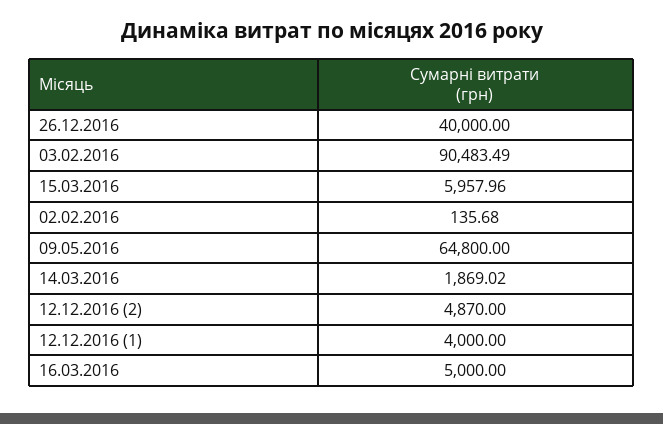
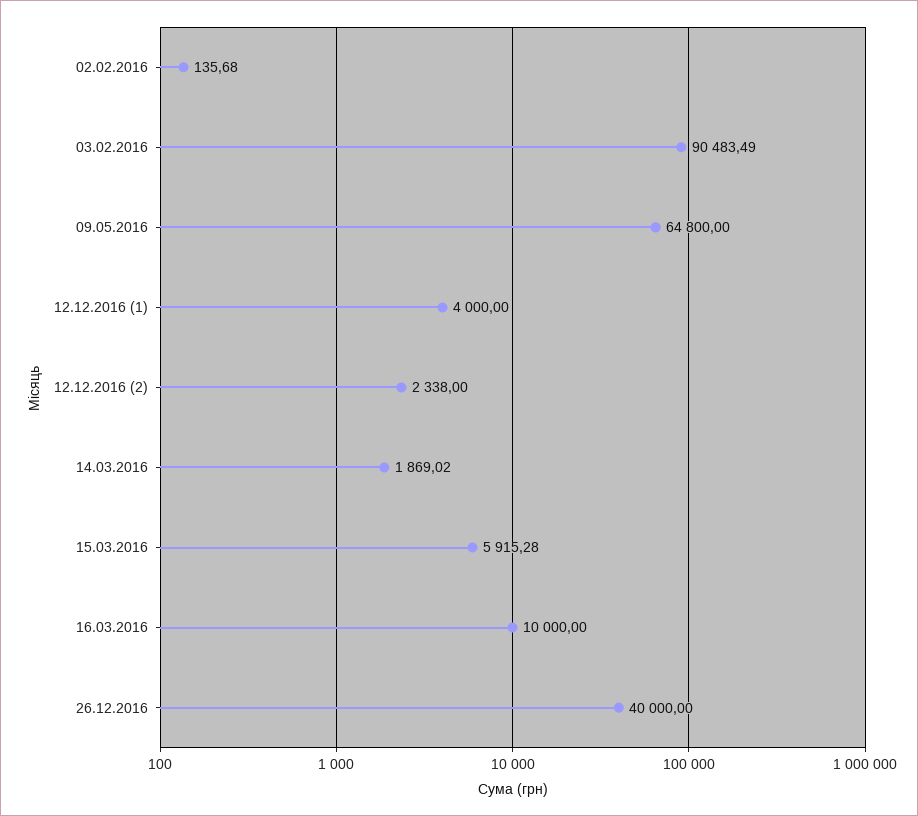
15.03.2016: 5957.96 -> 5915.28
12.12.2016 (2): 4870 -> 2338
16.03.2016: 5000 -> 10000

